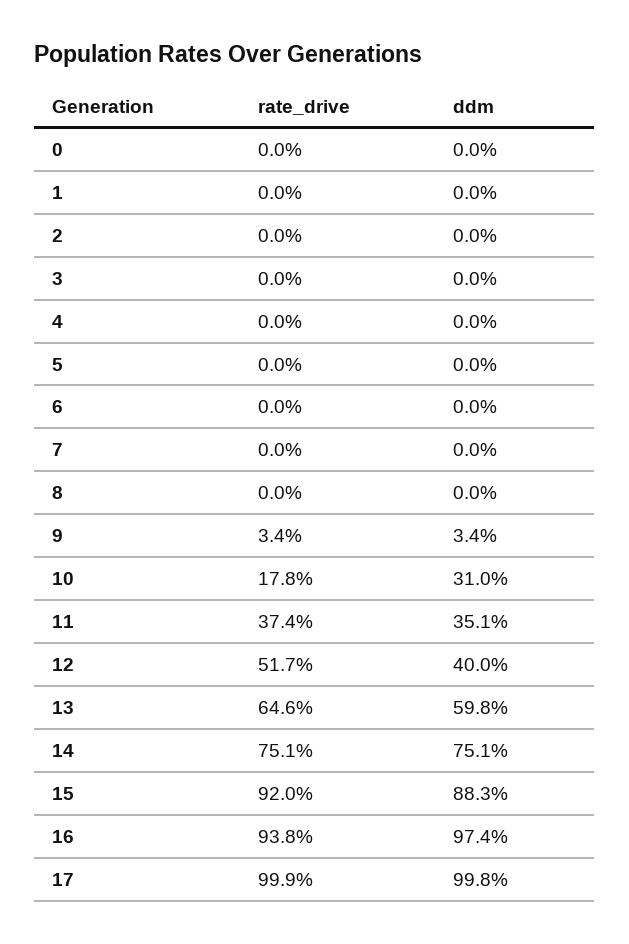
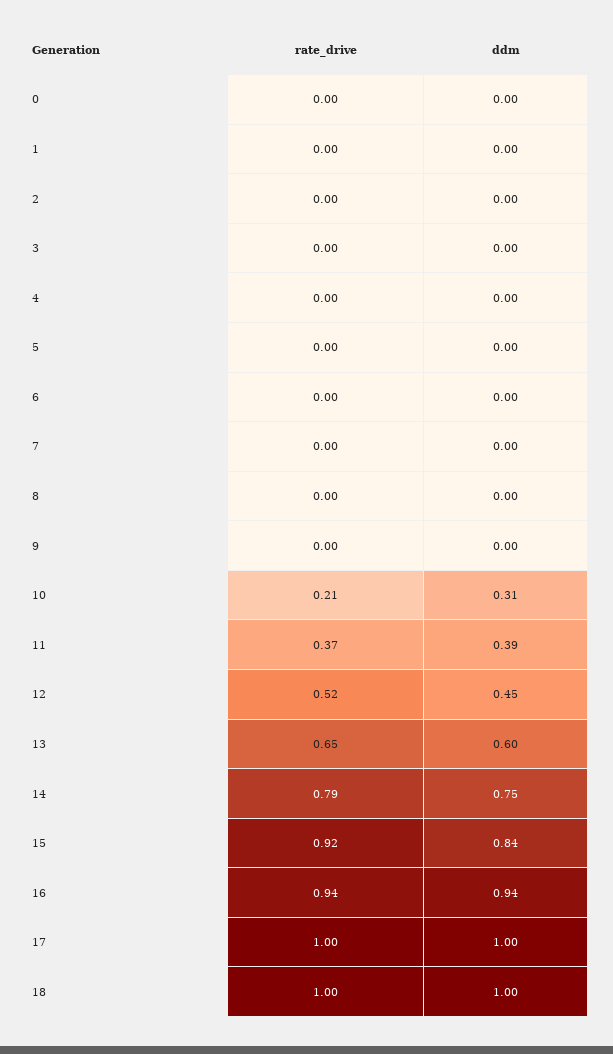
rate_drive, 9: 0.034 -> 0
ddm, 9: 0.034 -> 0
rate_drive, 10: 0.178 -> 0.21
ddm, 11: 0.351 -> 0.39
ddm, 12: 0.4 -> 0.45
rate_drive, 14: 0.751 -> 0.79
ddm, 15: 0.883 -> 0.84
ddm, 16: 0.974 -> 0.94
rate_drive, 18: none -> 1
ddm, 18: none -> 1

